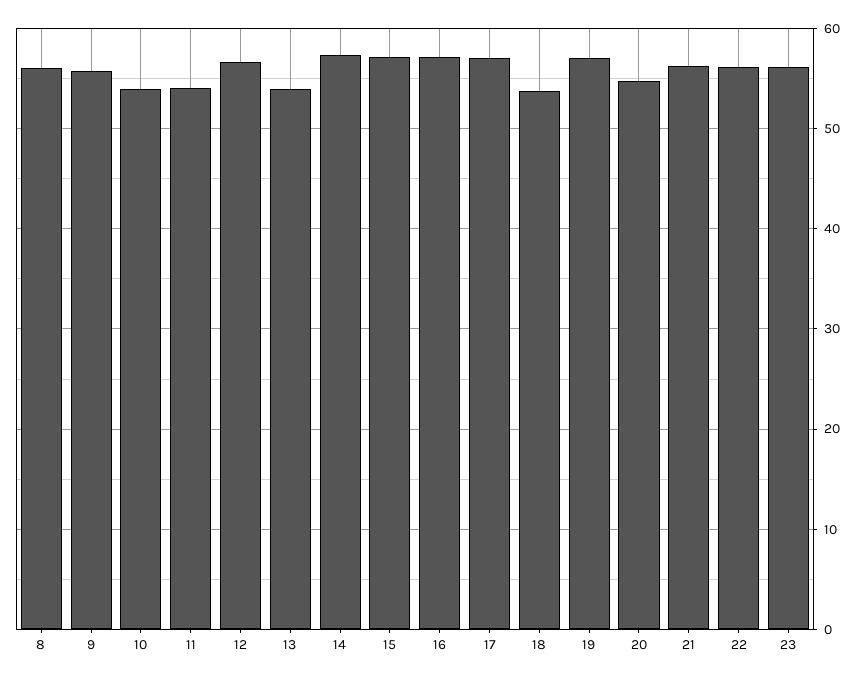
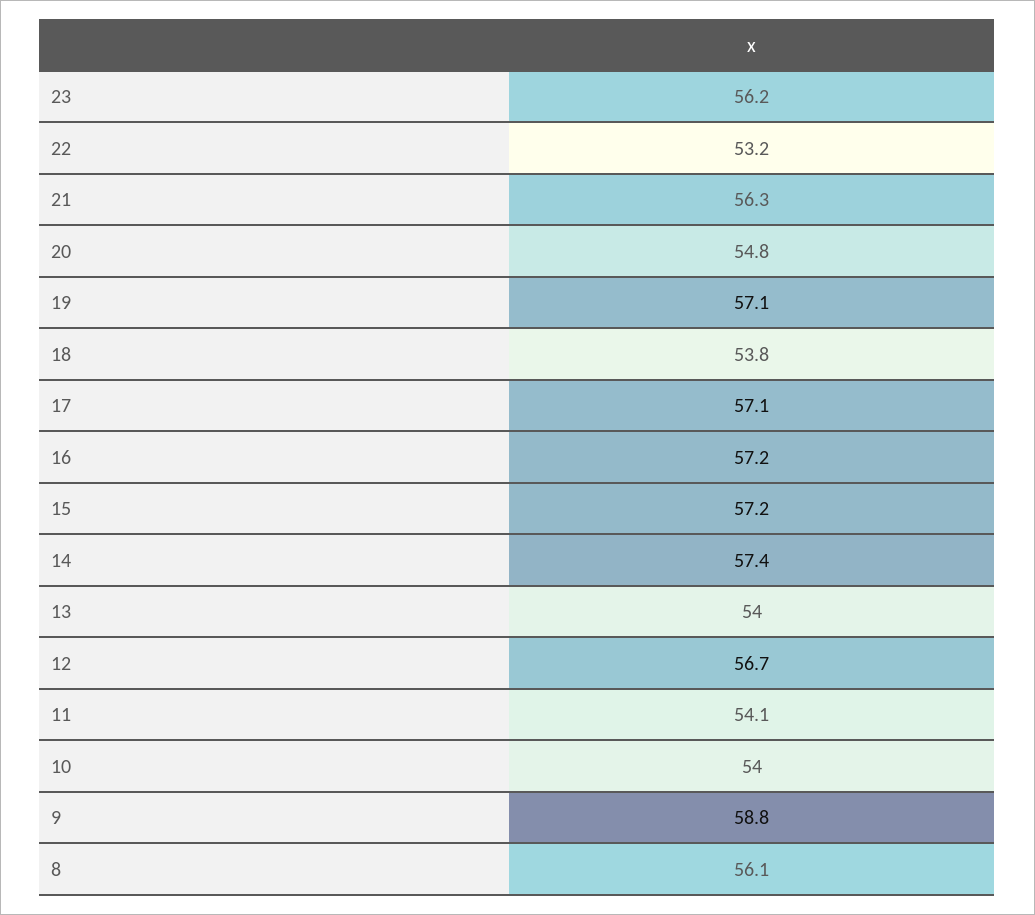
9: 56 -> 58.8
22: 56 -> 53.2

